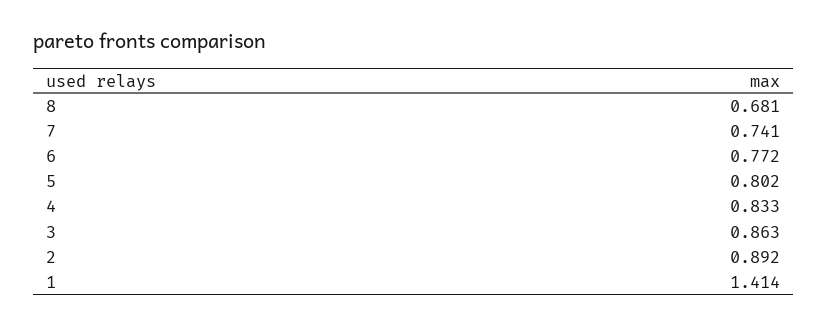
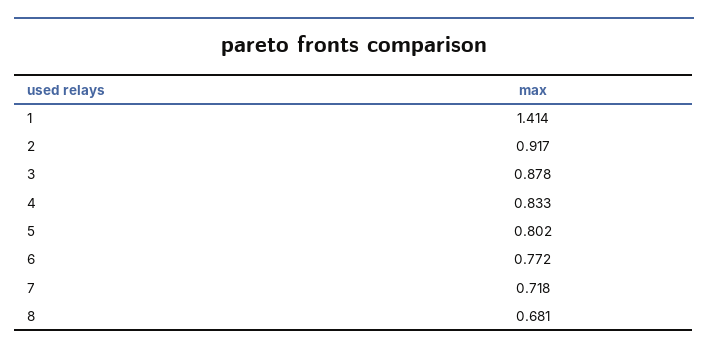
7: 0.741 -> 0.718
3: 0.863 -> 0.878
2: 0.892 -> 0.917

